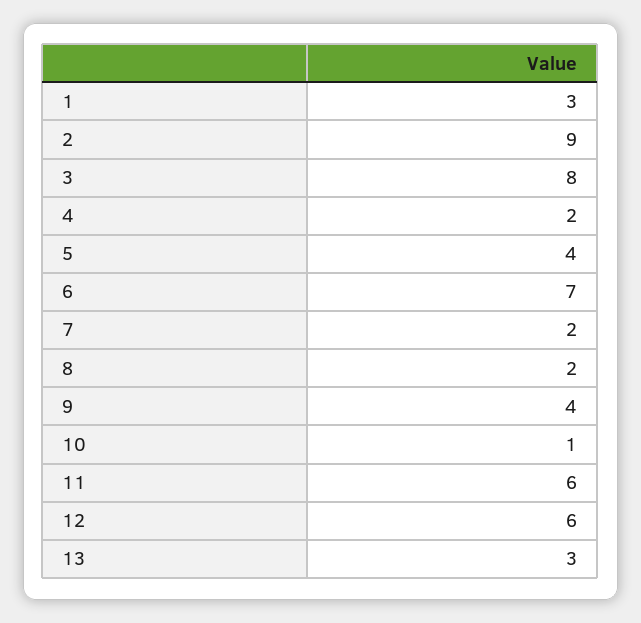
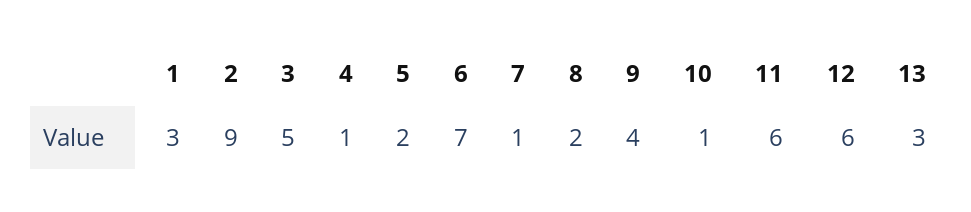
3: 8 -> 5
4: 2 -> 1
5: 4 -> 2
7: 2 -> 1

